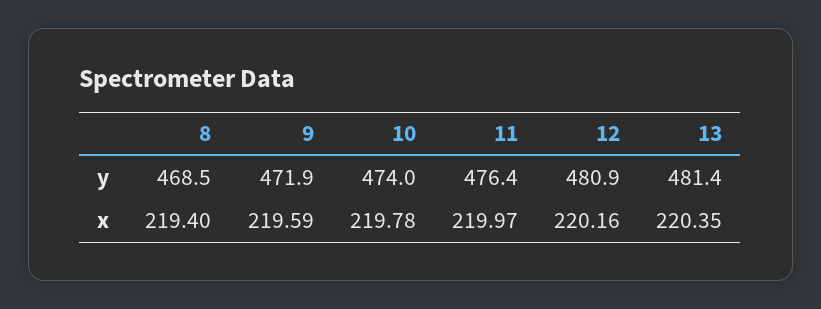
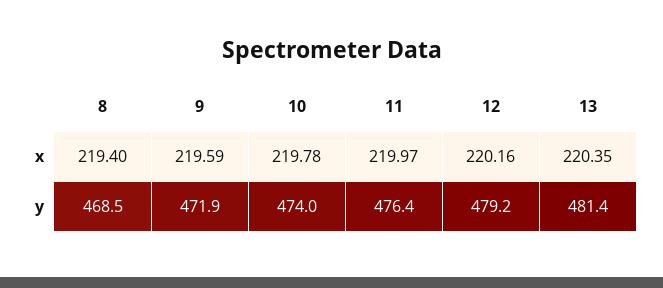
12, y: 480.9 -> 479.2

